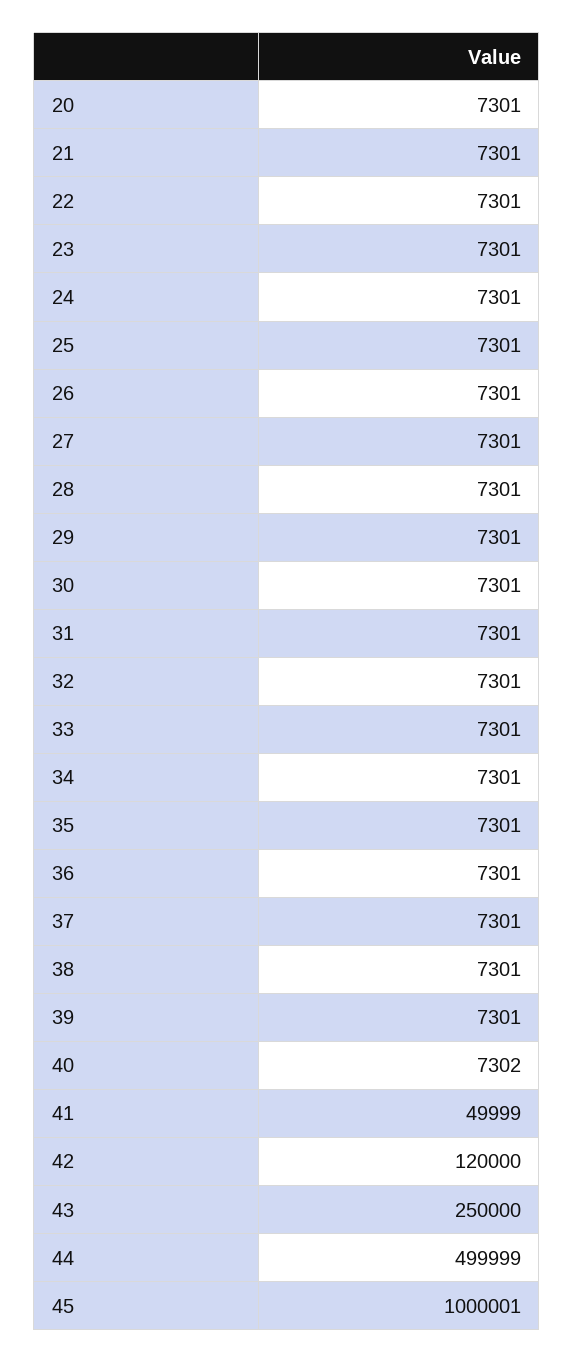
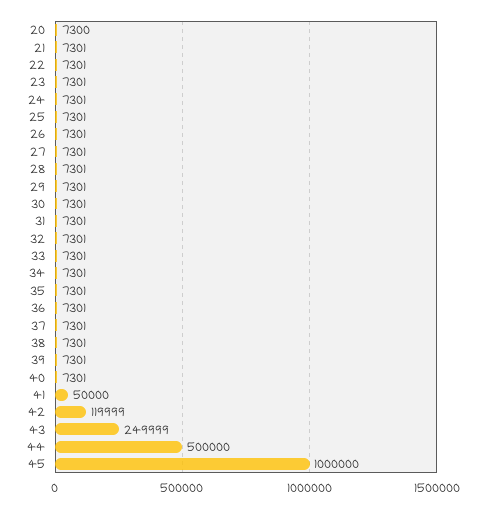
20: 7301 -> 7300
40: 7302 -> 7301
41: 49999 -> 50000
42: 120000 -> 119999
43: 250000 -> 249999
44: 499999 -> 500000
45: 1000001 -> 1000000

